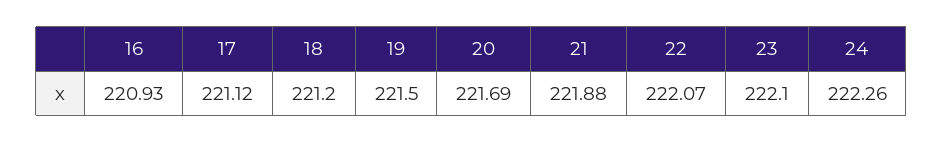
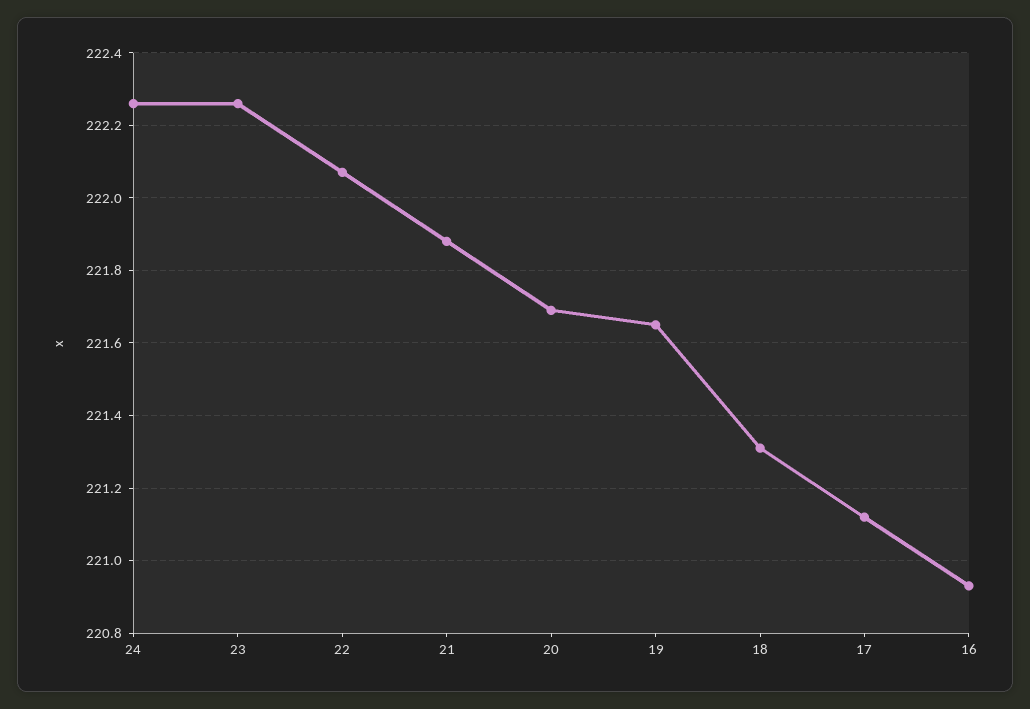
18: 221.2 -> 221.3
19: 221.5 -> 221.65
23: 222.1 -> 222.25

